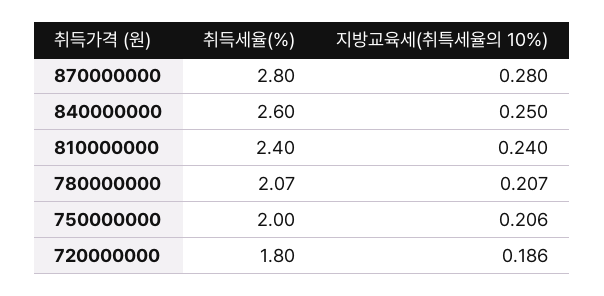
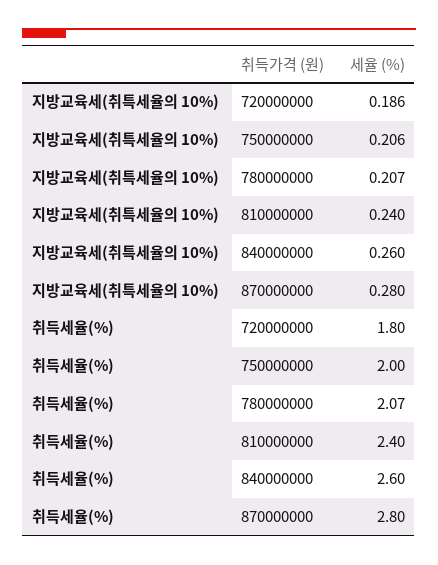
지방교육세(취특세율의 10%), 840000000: 0.25 -> 0.26

